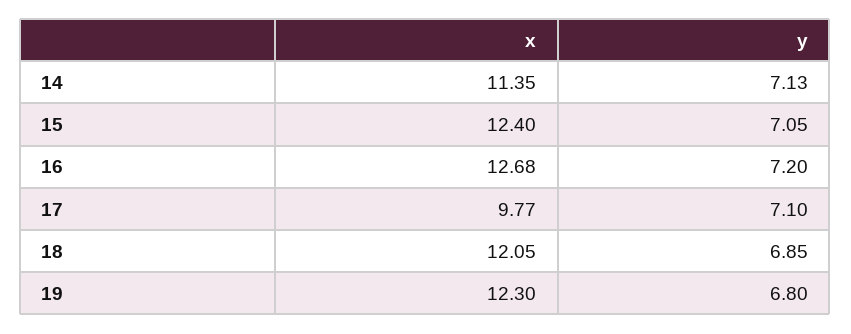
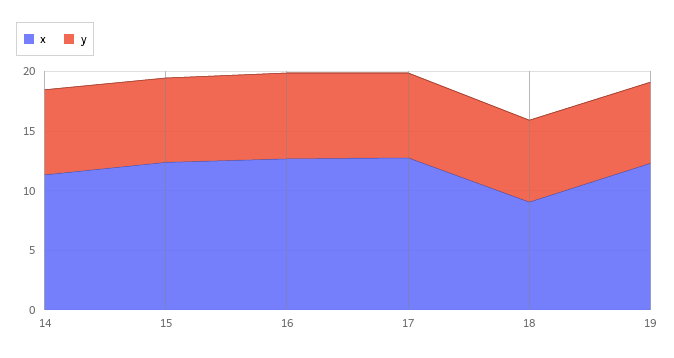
x, 17: 9.77 -> 13
x, 18: 12.05 -> 9

